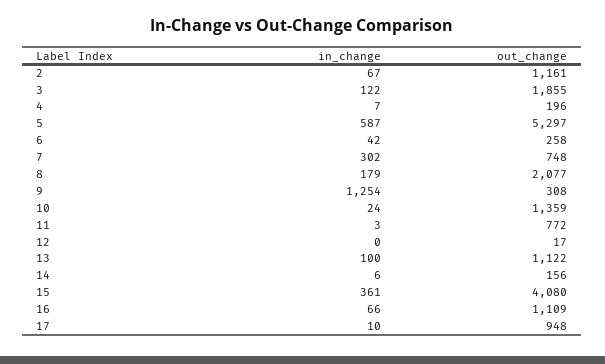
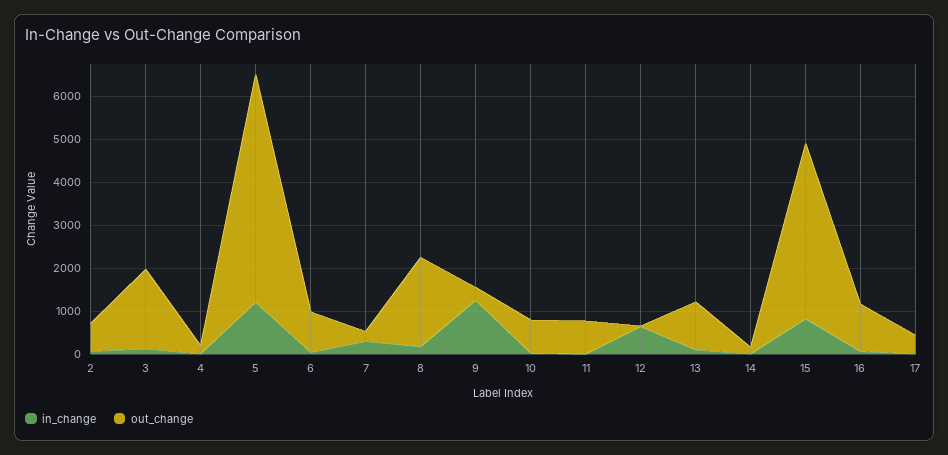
out_change, 2: 1161 -> 600
in_change, 5: 587 -> 1200
out_change, 6: 258 -> 1000
out_change, 7: 748 -> 200
out_change, 10: 1359 -> 800
in_change, 12: 0 -> 600
in_change, 15: 361 -> 800
out_change, 17: 948 -> 400

